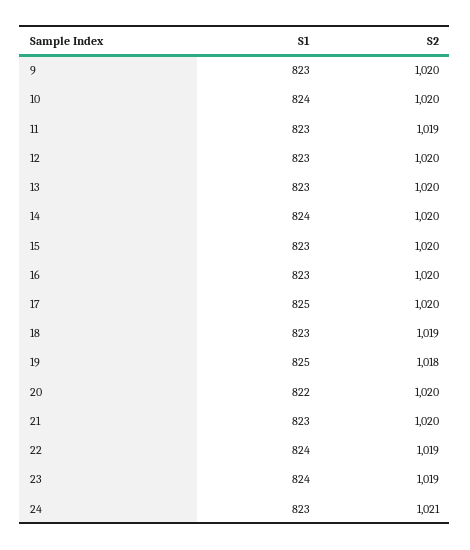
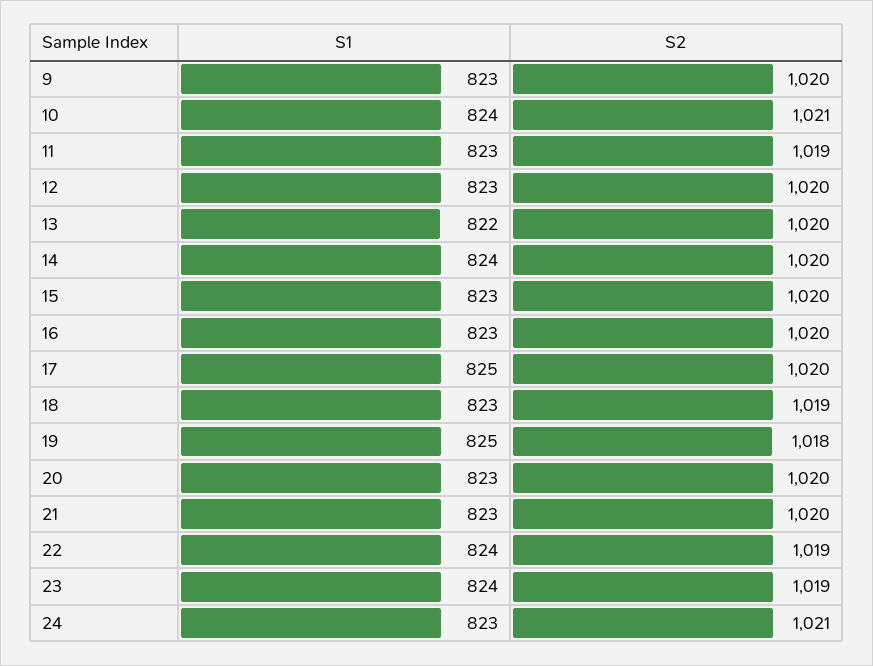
S2, 10: 1020 -> 1021
S1, 13: 823 -> 822
S1, 20: 822 -> 823

